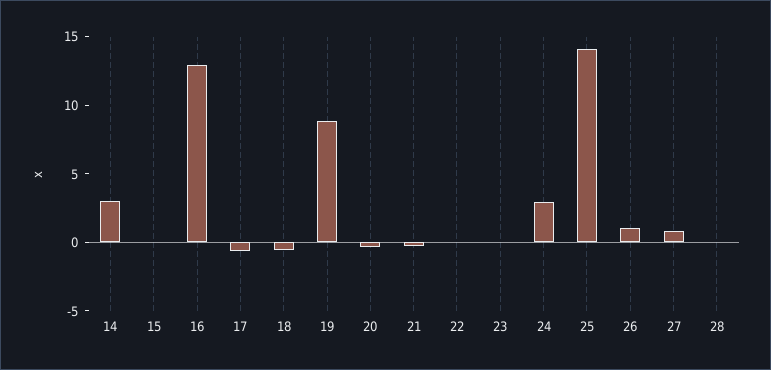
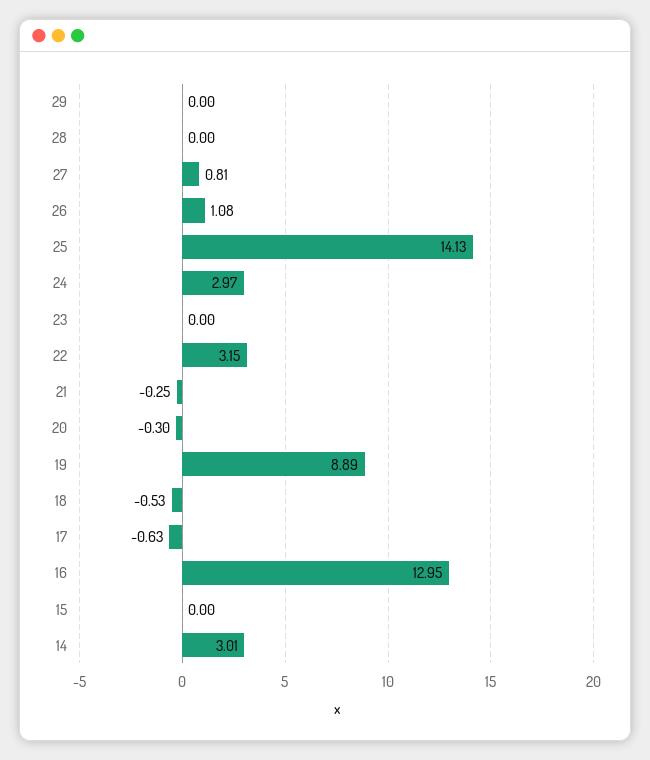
22: 0 -> 3.15
29: none -> 0

